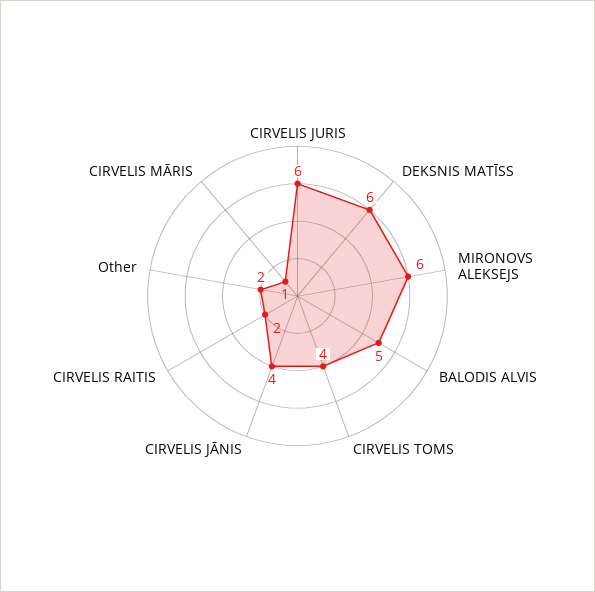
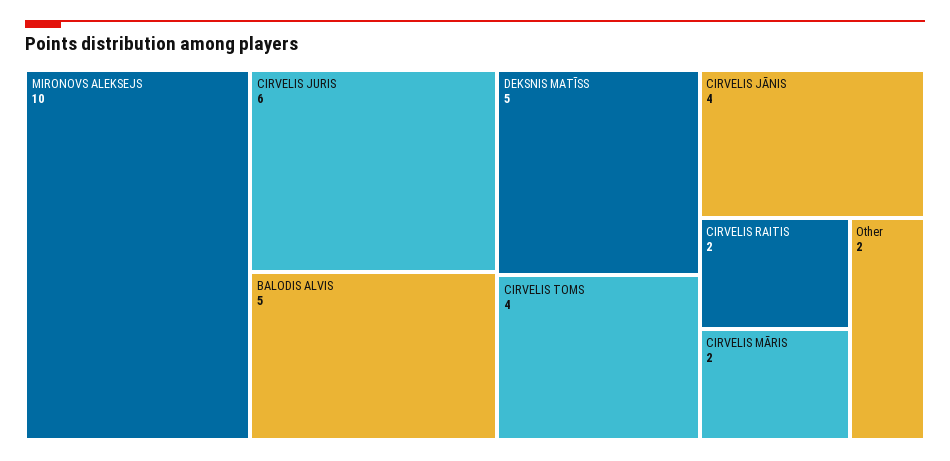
DEKSNIS MATĪSS: 6 -> 5
MIRONOVS ALEKSEJS: 6 -> 10
CIRVELIS MĀRIS: 1 -> 2

